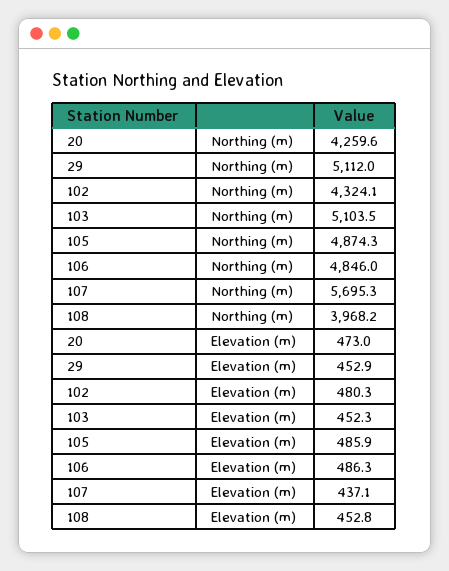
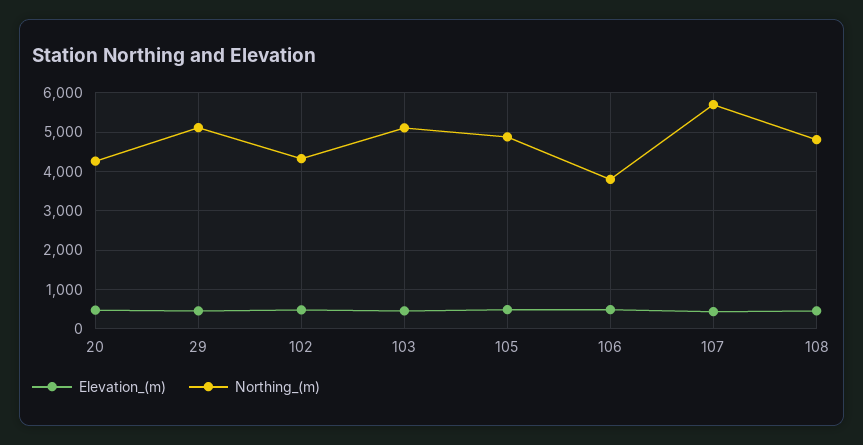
Northing (m), 106: 4846 -> 3800
Northing (m), 108: 3968.2 -> 4800

